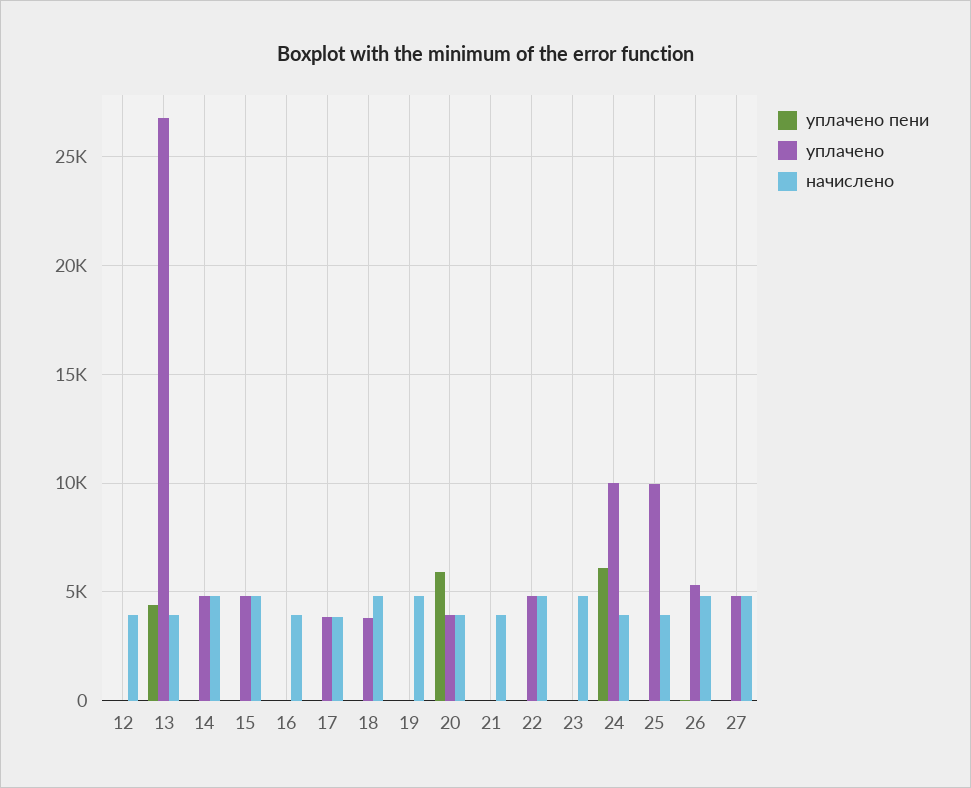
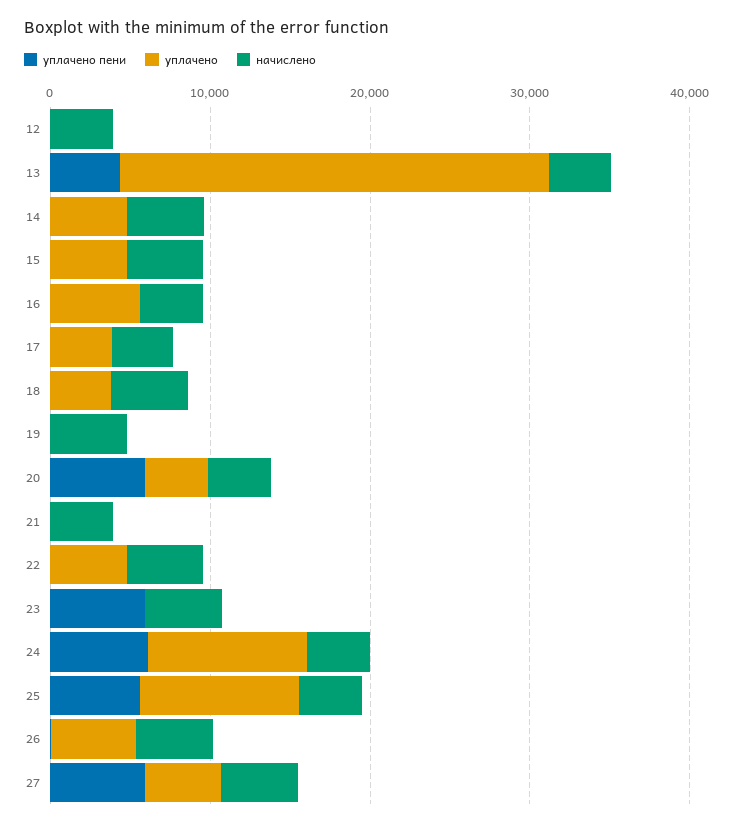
уплачено, 16: 0 -> 6000
уплачено пени, 23: 0 -> 6000
уплачено пени, 25: 0 -> 6000
уплачено пени, 27: 0 -> 6000

